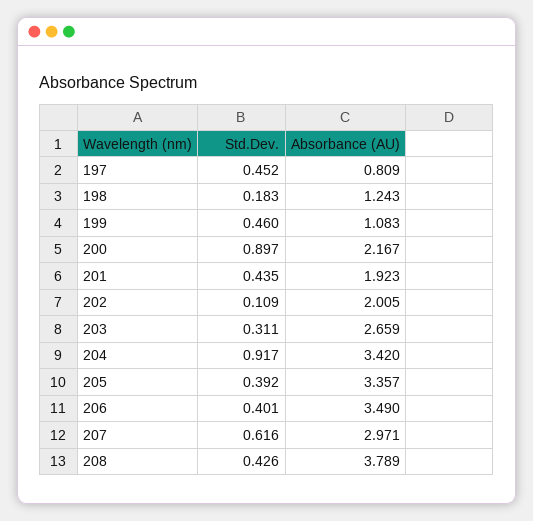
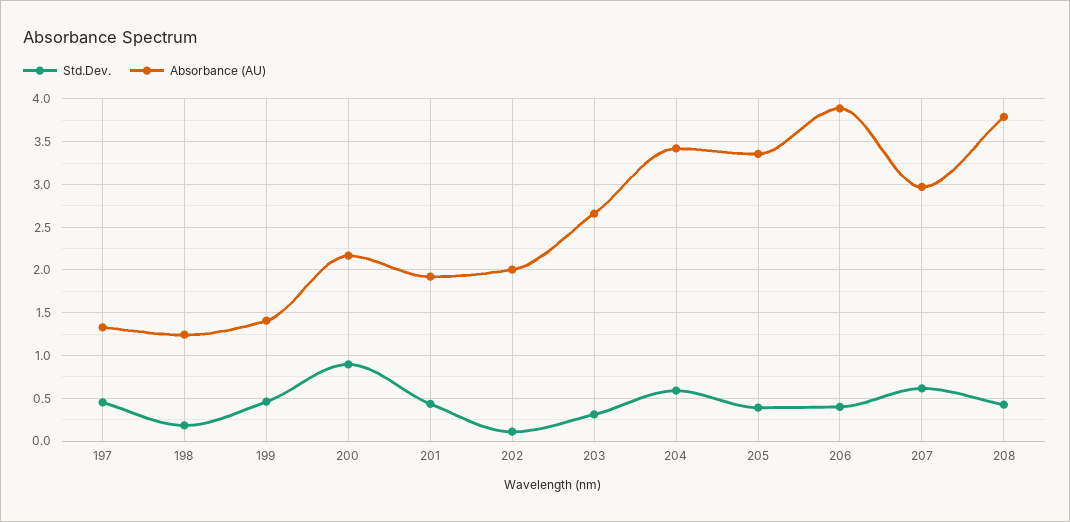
Absorbance (AU), 197: 0.809 -> 1.3
Absorbance (AU), 199: 1.083 -> 1.4
Std.Dev., 204: 0.917 -> 0.6
Absorbance (AU), 206: 3.49 -> 3.9

